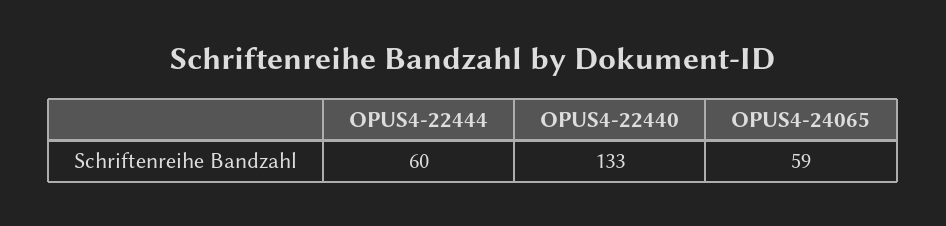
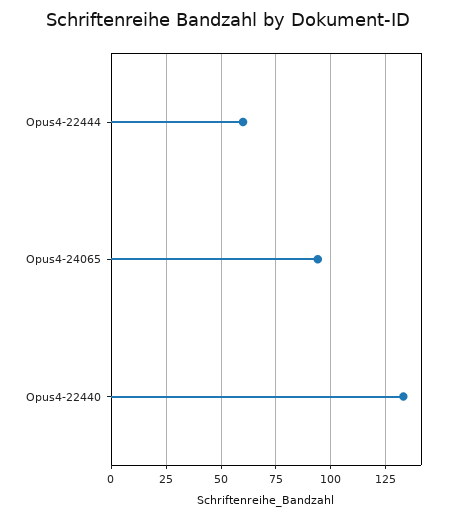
OPUS4-24065: 59 -> 95

